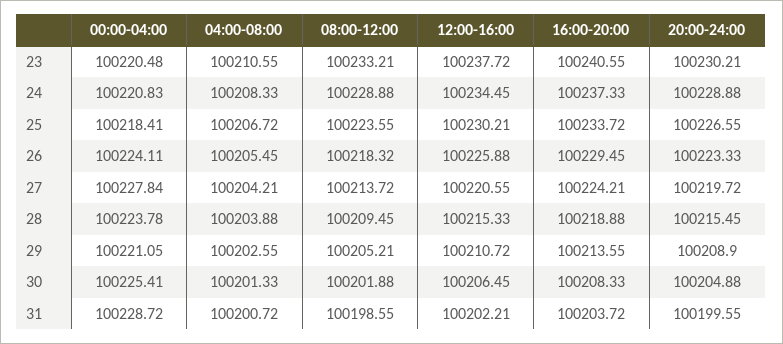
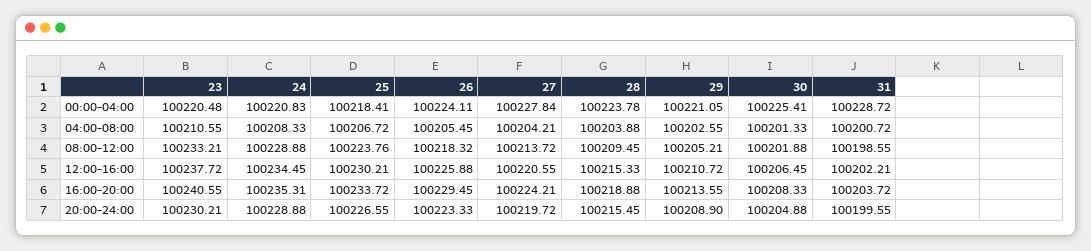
16:00-20:00, 24: 100237.33 -> 100235.31
08:00-12:00, 25: 100223.55 -> 100223.76

